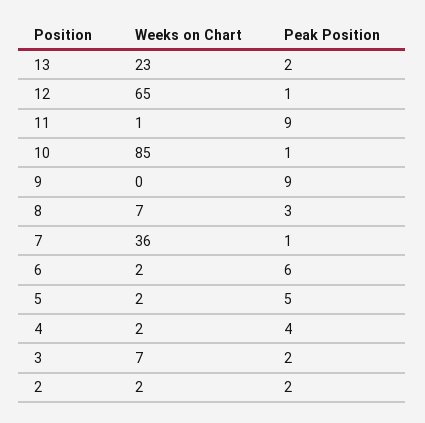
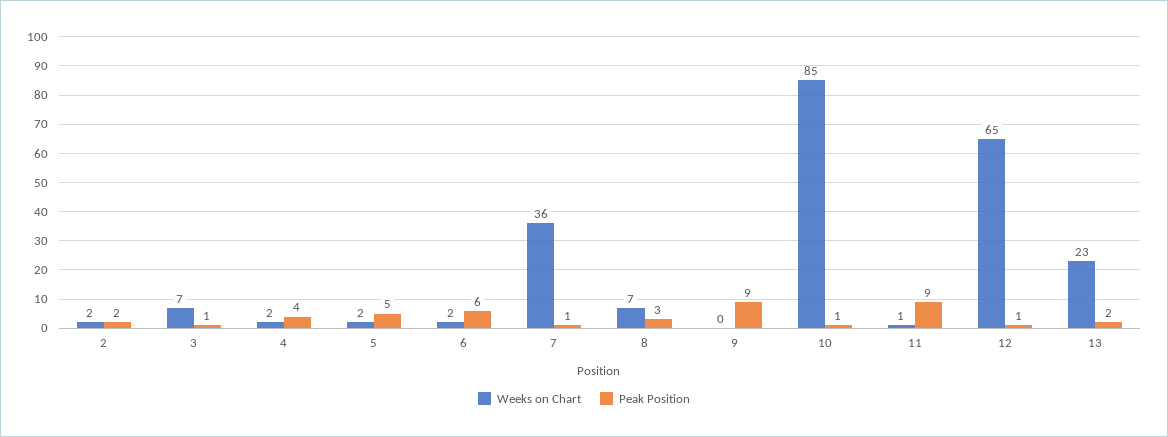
Peak Position, 3: 2 -> 1

